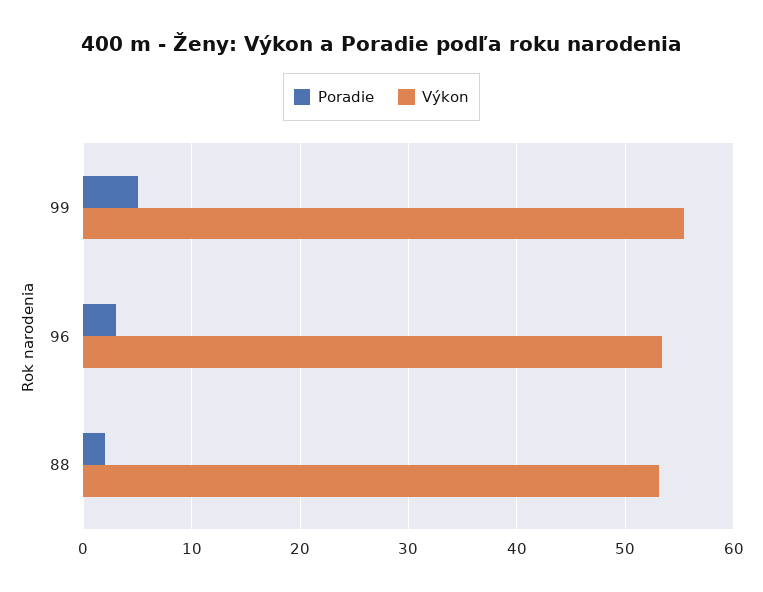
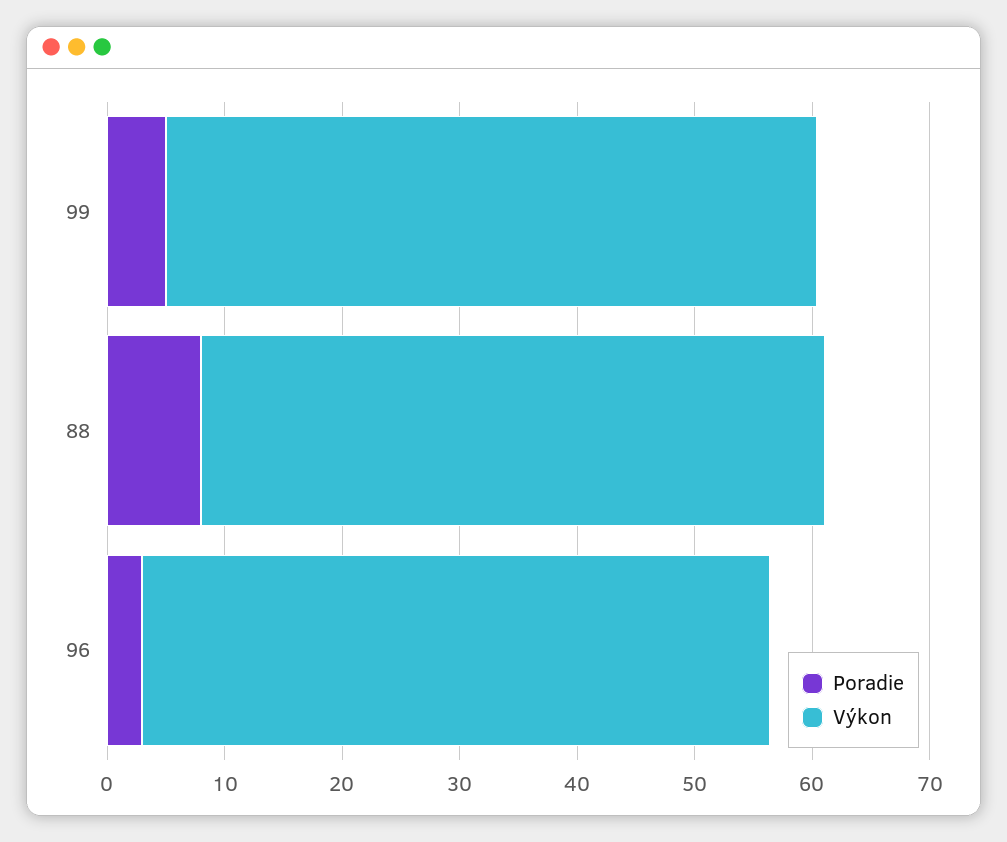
Poradie, 88: 2 -> 8

